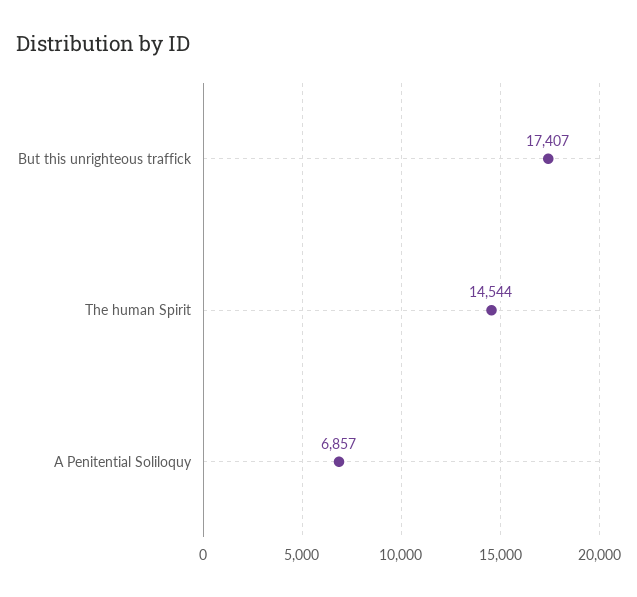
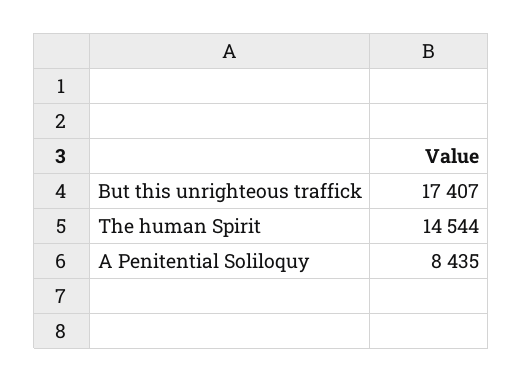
A Penitential Soliloquy: 6857 -> 8435

